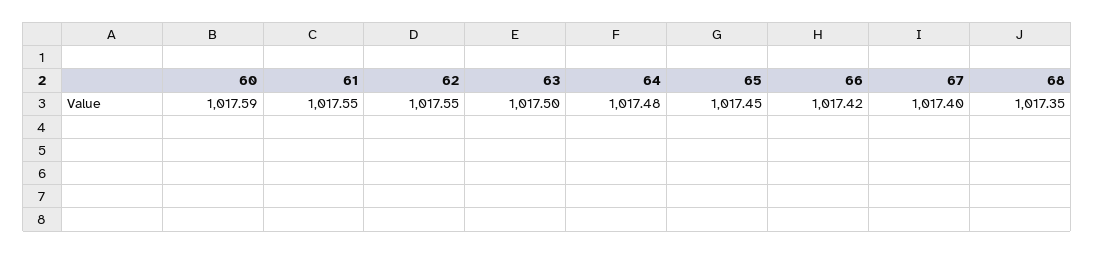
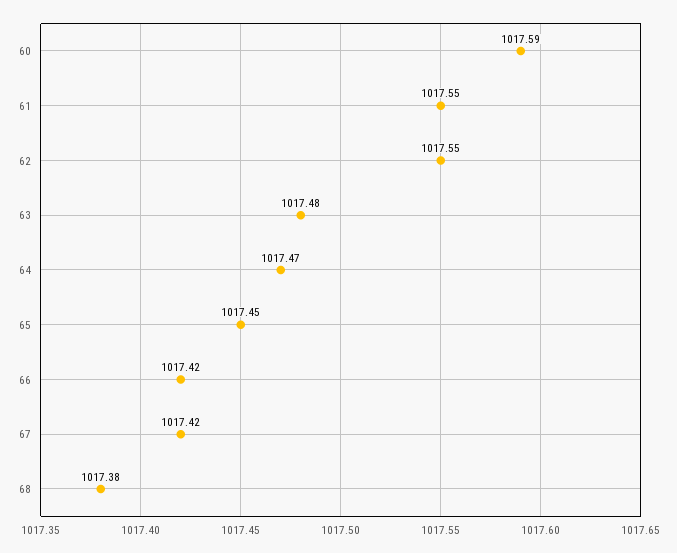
63: 1017.5 -> 1017.48
64: 1017.48 -> 1017.47
67: 1017.4 -> 1017.42
68: 1017.35 -> 1017.38

